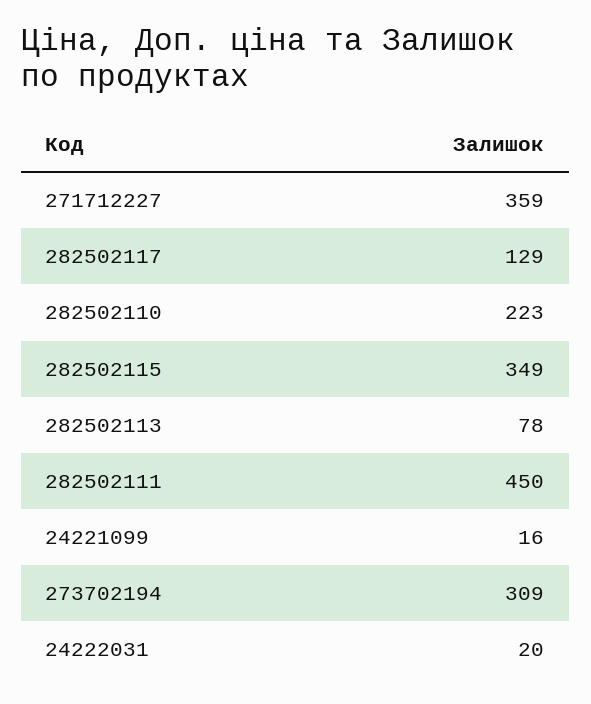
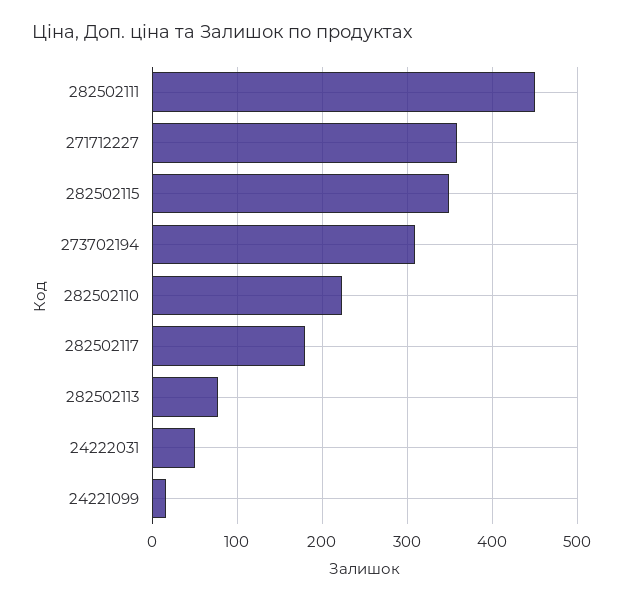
282502117: 129 -> 180
24222031: 20 -> 50

